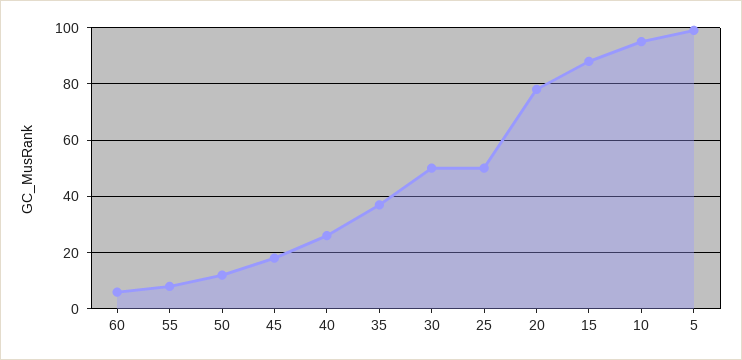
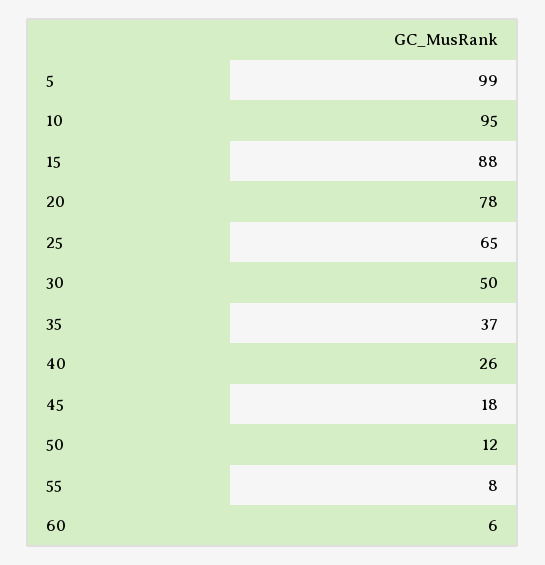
25: 50 -> 65

